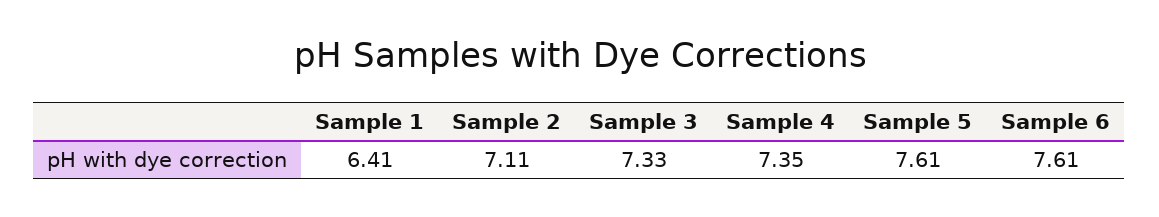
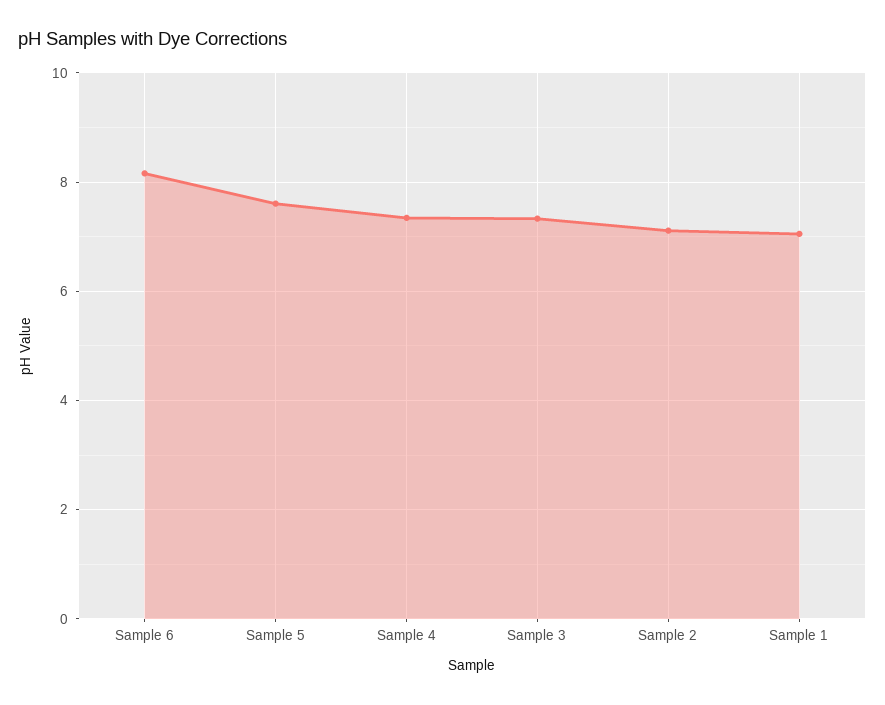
Sample 1: 6.41 -> 7
Sample 6: 7.61 -> 8.2

